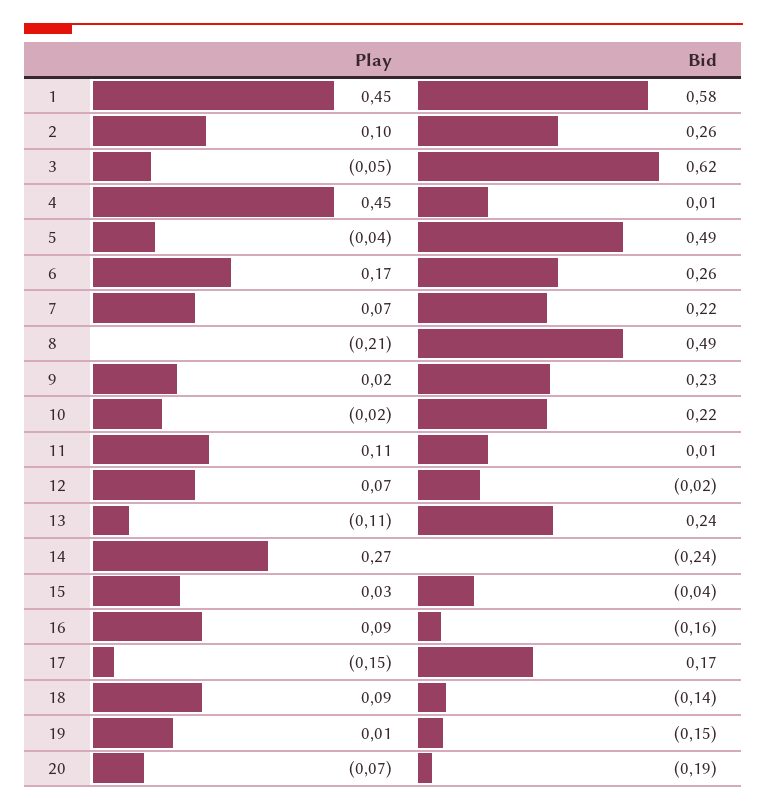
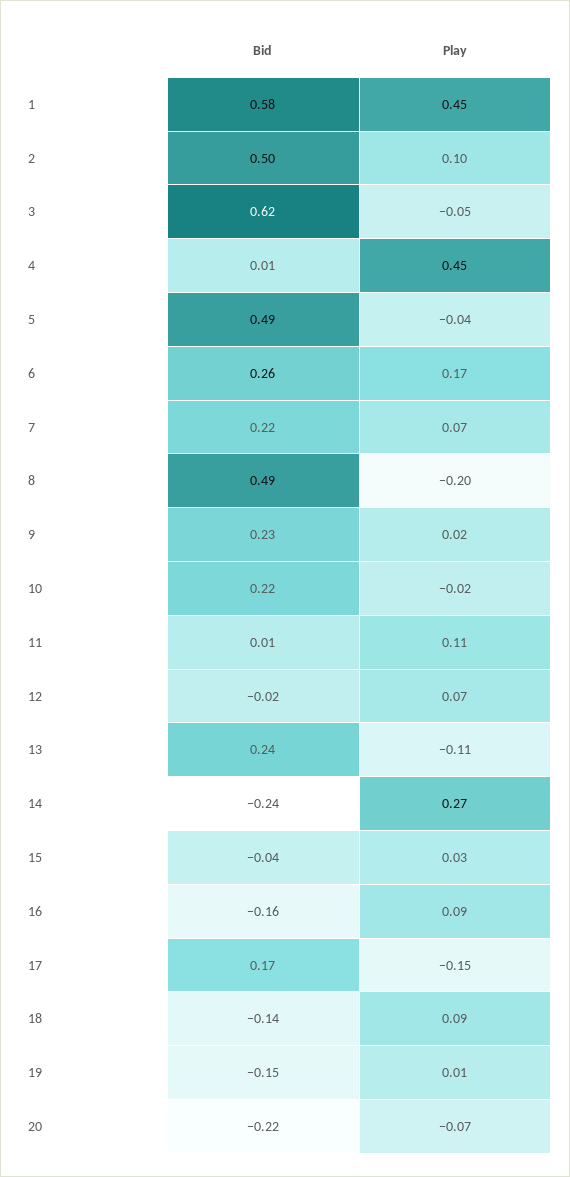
Bid, 2: 0.26 -> 0.5
Play, 8: -0.21 -> -0.2
Bid, 20: -0.19 -> -0.22

